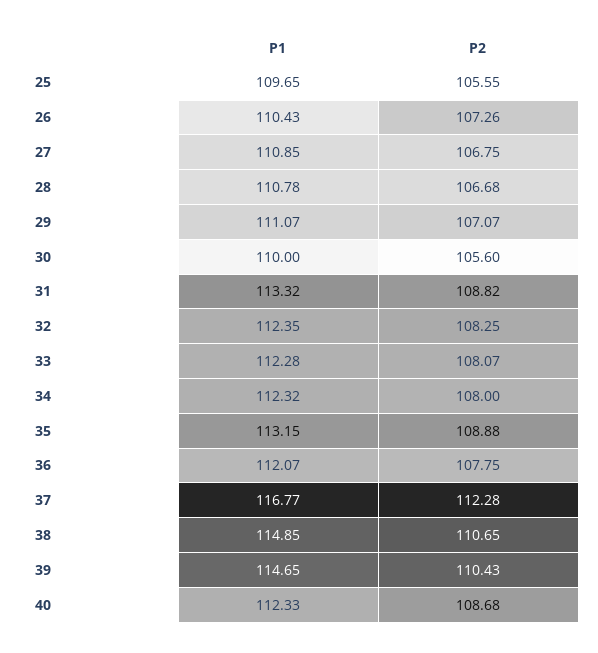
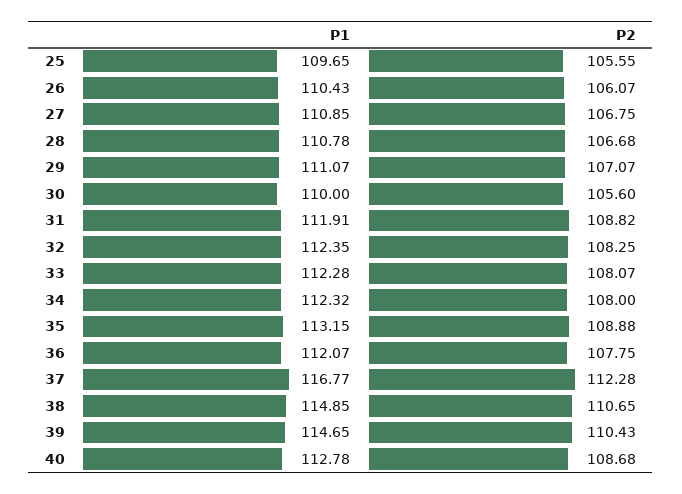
P2, 26: 107.26 -> 106.07
P1, 31: 113.32 -> 111.91
P1, 40: 112.33 -> 112.78

